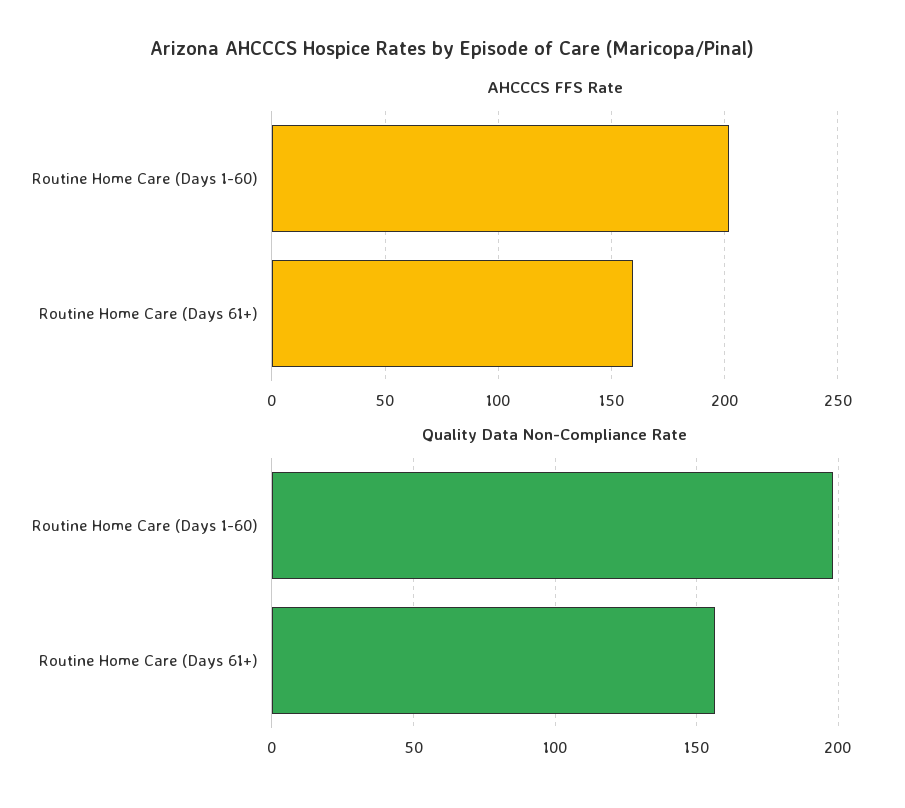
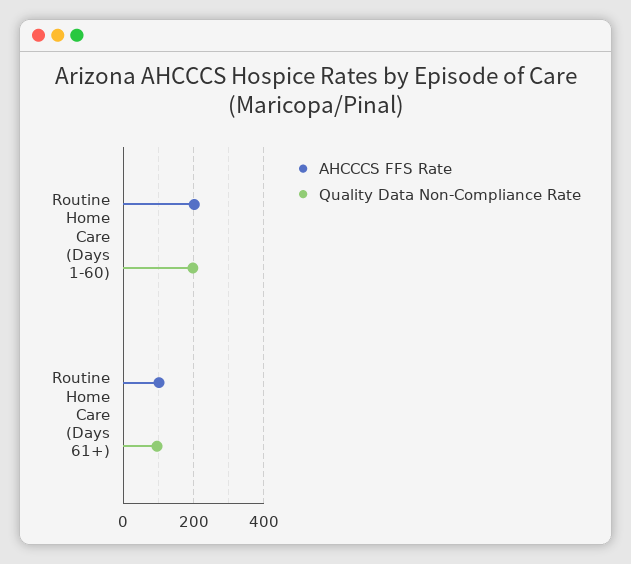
AHCCCS FFS Rate, Routine Home Care (Days 61+): 160 -> 100
Quality Data Non-Compliance Rate, Routine Home Care (Days 61+): 155 -> 100

